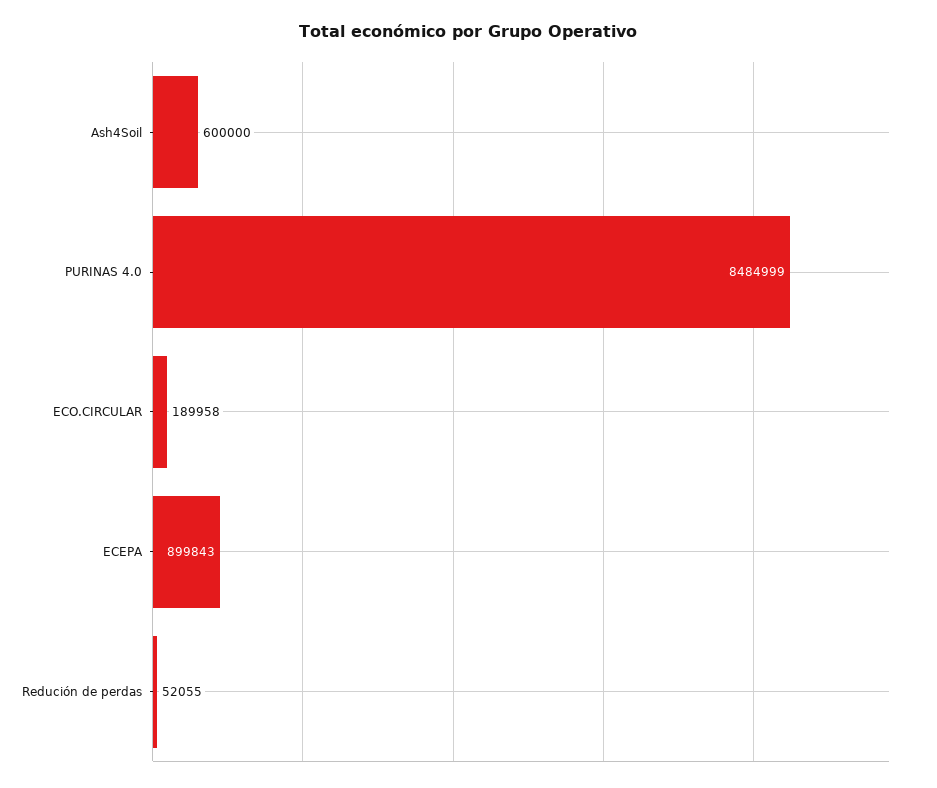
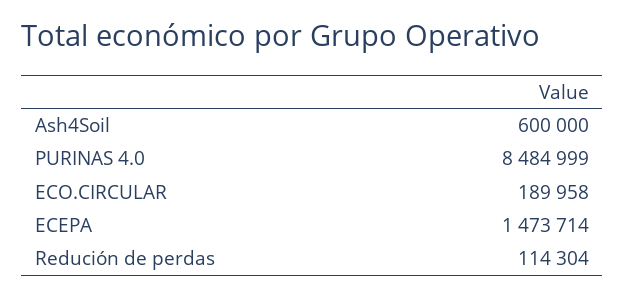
ECEPA: 899843 -> 1473714
Redución de perdas: 52055 -> 114304

